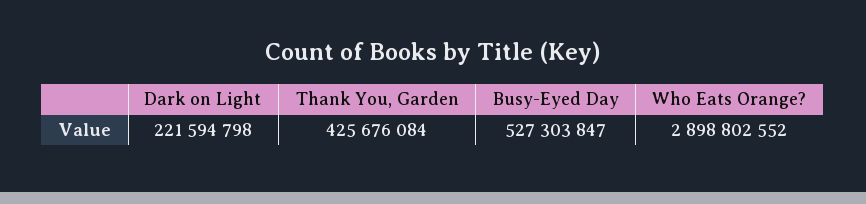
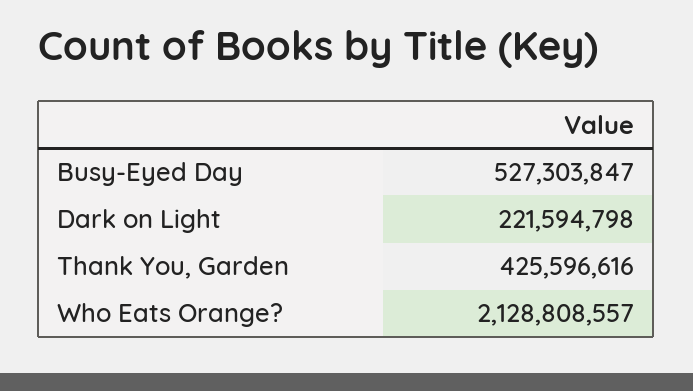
Thank You, Garden: 425676084 -> 425596616
Who Eats Orange?: 2898802552 -> 2128808557

